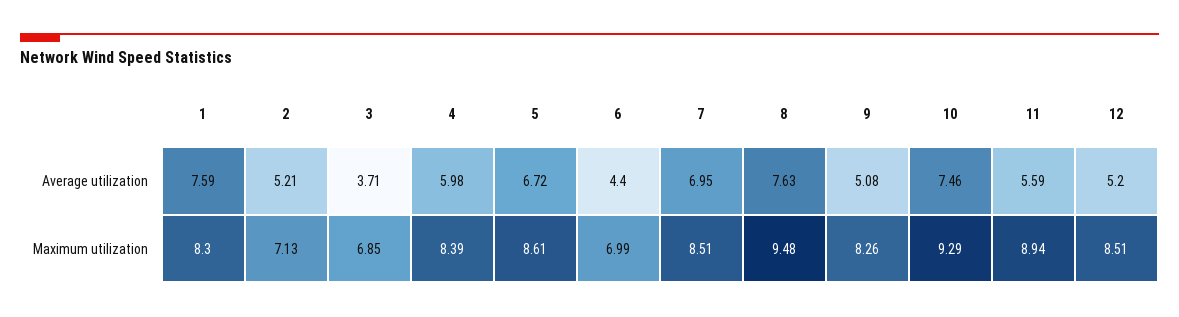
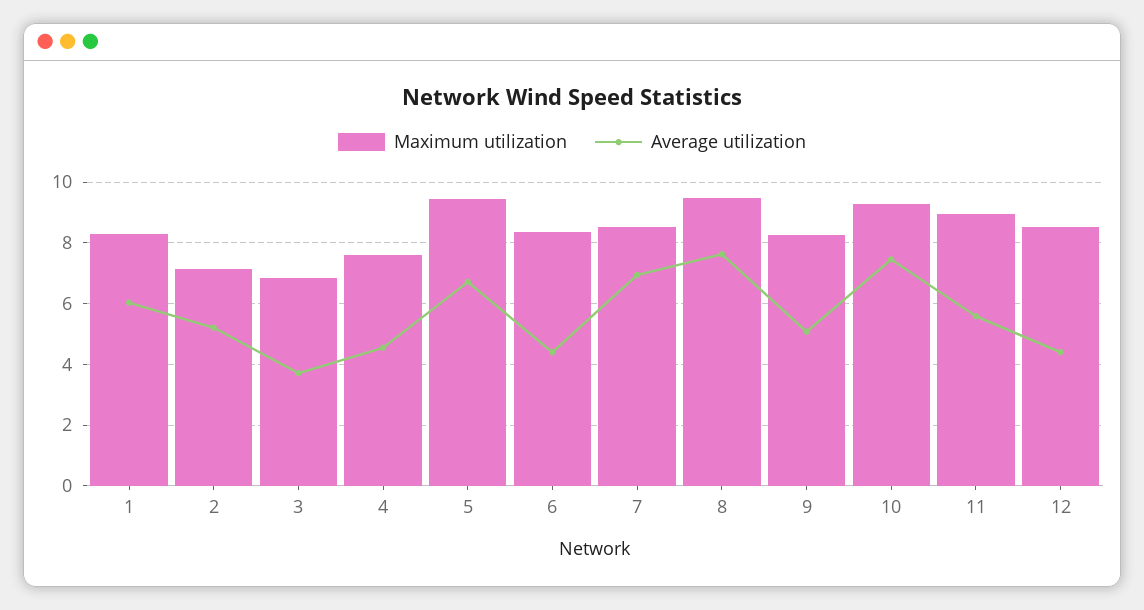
Average utilization, 1: 7.59 -> 6
Average utilization, 4: 5.98 -> 4.6
Average utilization, 12: 5.2 -> 4.4
Maximum utilization, 4: 8.39 -> 7.6
Maximum utilization, 5: 8.61 -> 9.4
Maximum utilization, 6: 6.99 -> 8.4

